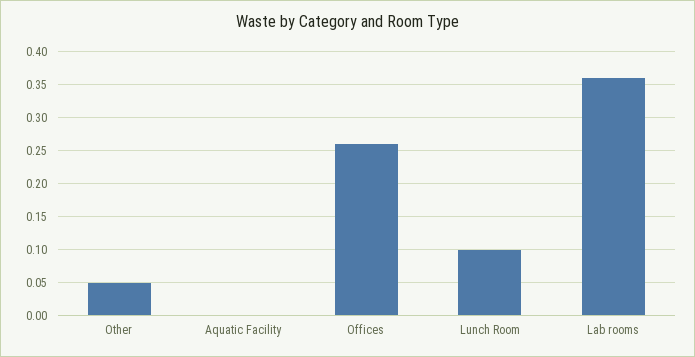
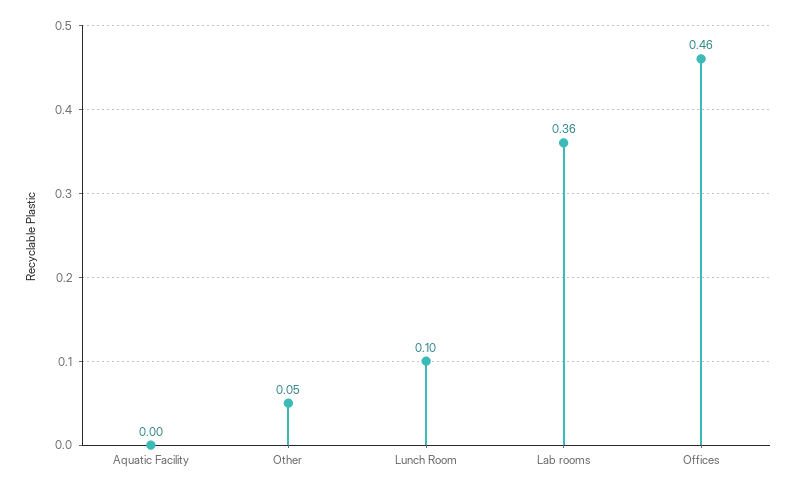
Offices: 0.26 -> 0.46

